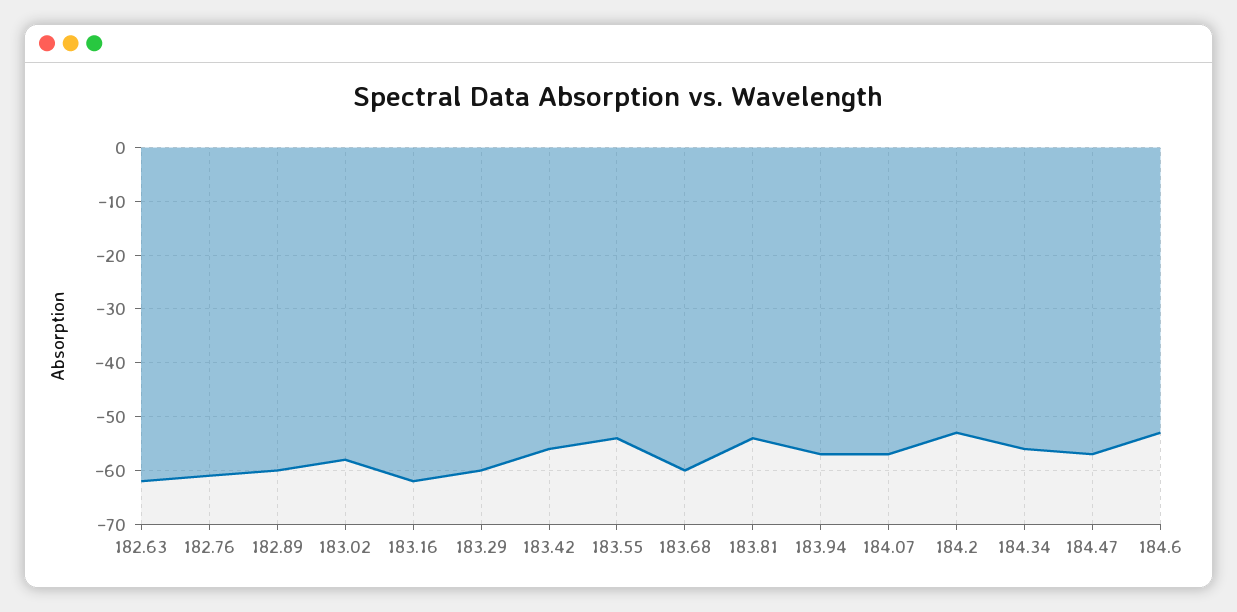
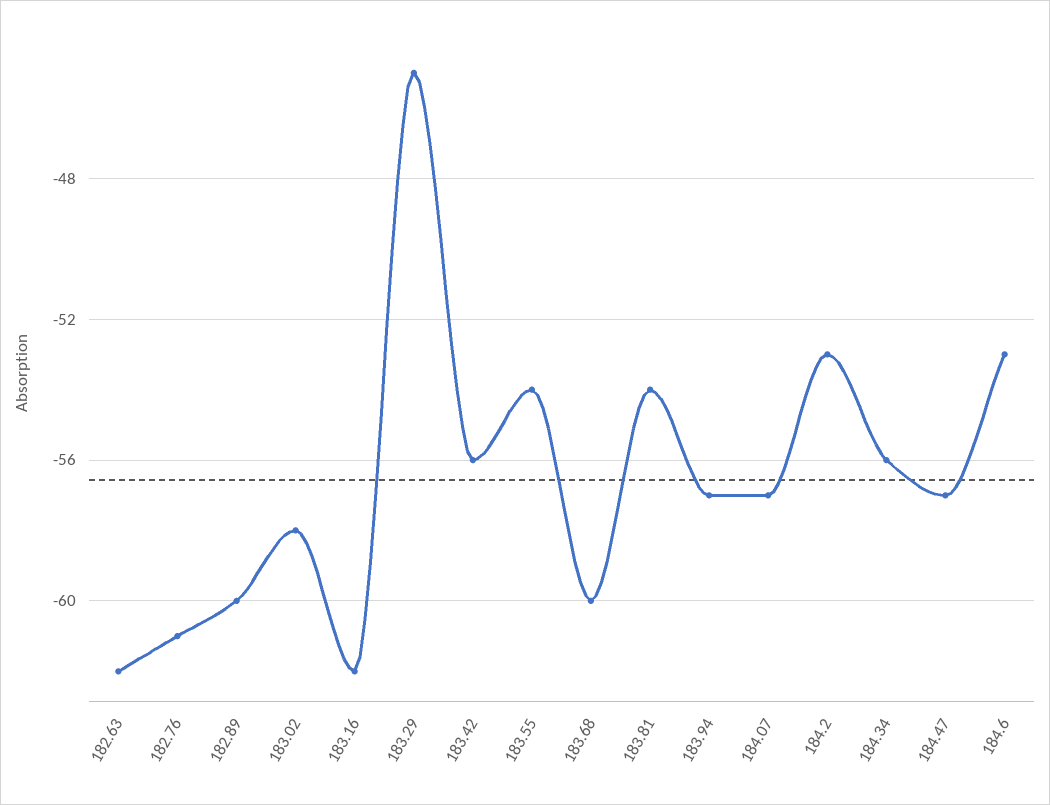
183.29: -60 -> -45

